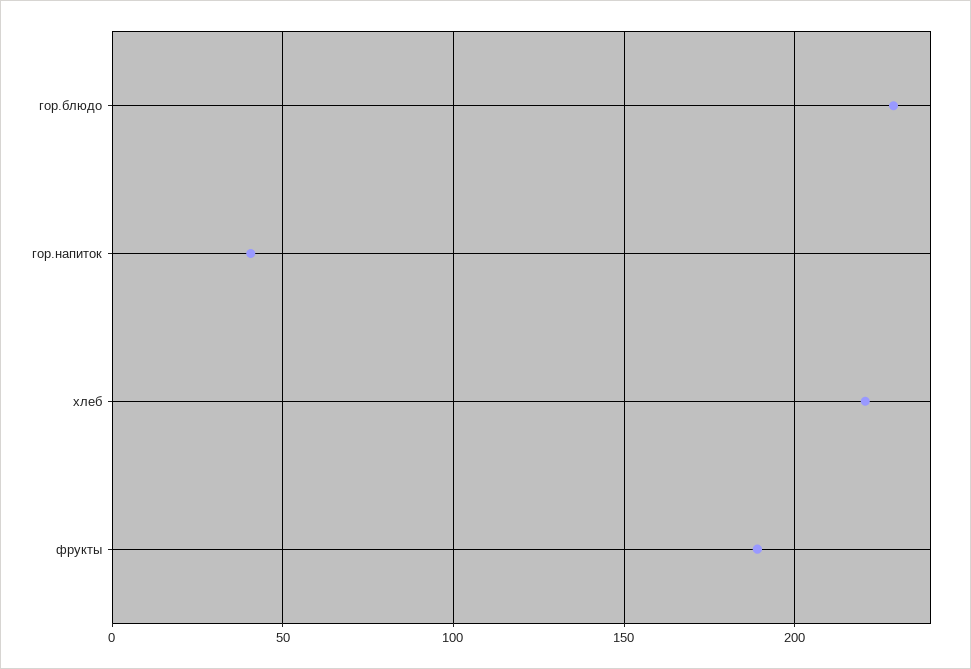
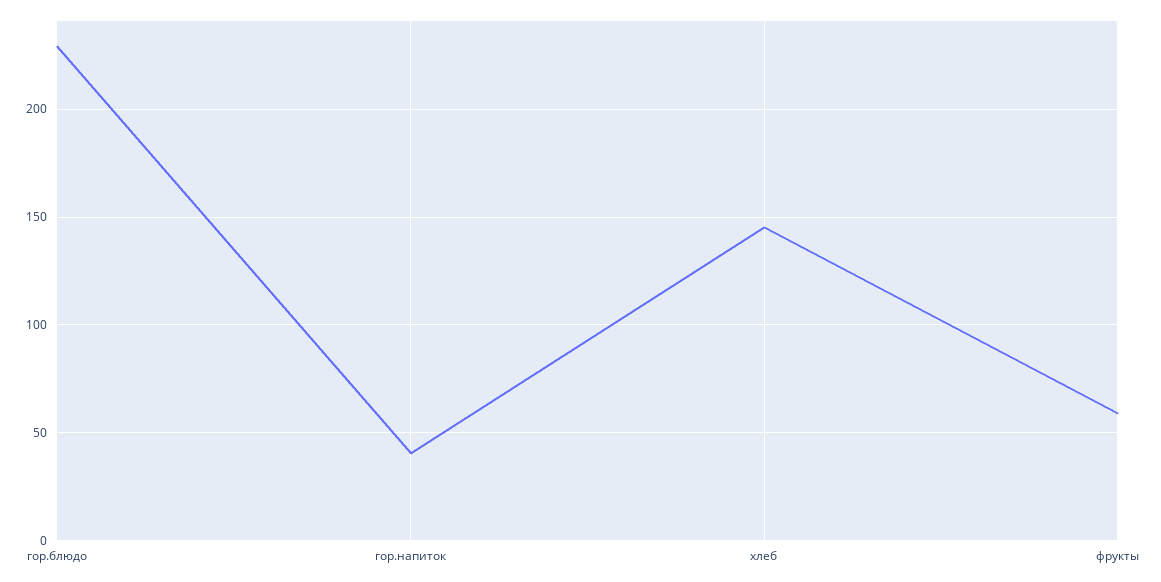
хлеб: 220 -> 145
фрукты: 190 -> 60

